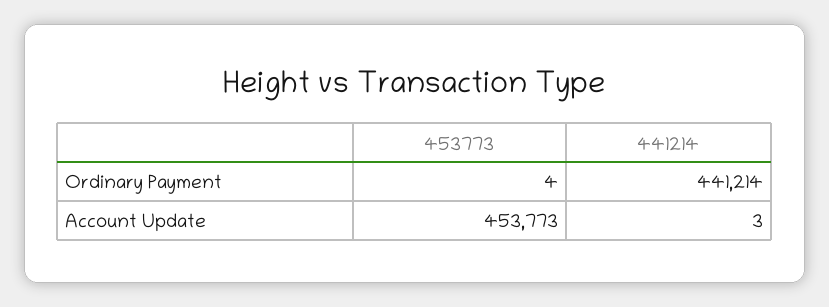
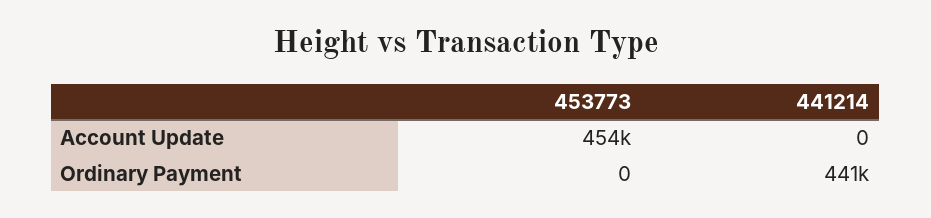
453773, Ordinary Payment: 4 -> 0
441214, Account Update: 3 -> 0

